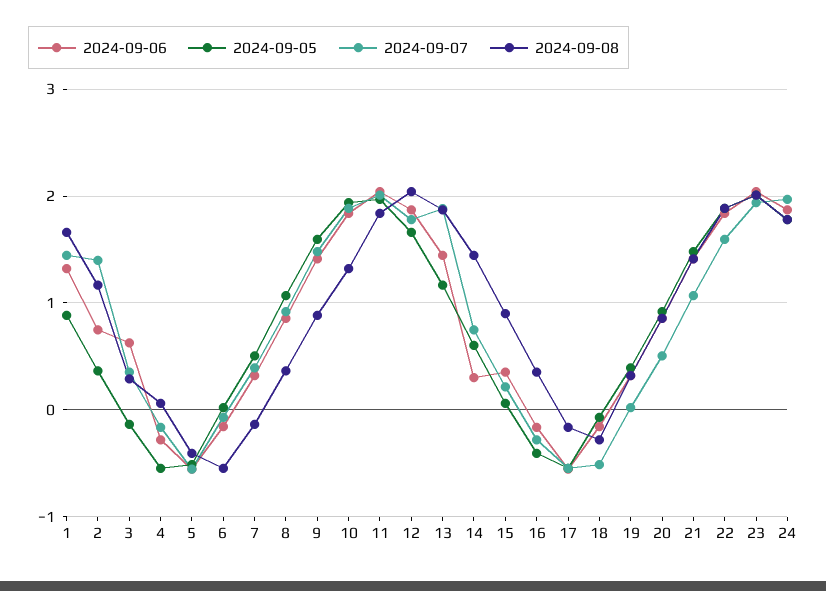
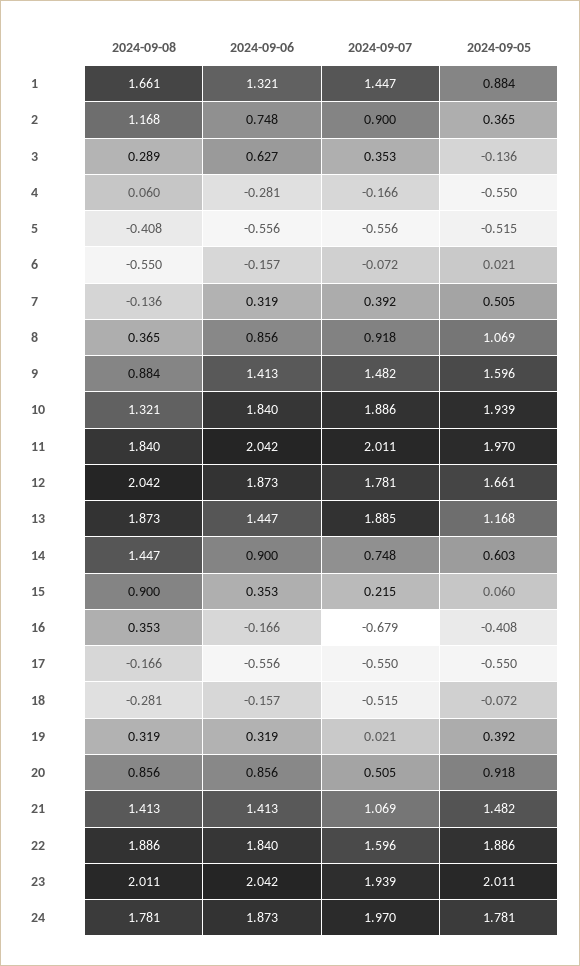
2024-09-07, 2: 1.4 -> 0.9
2024-09-06, 14: 0.3 -> 0.9
2024-09-07, 16: -0.3 -> -0.679

